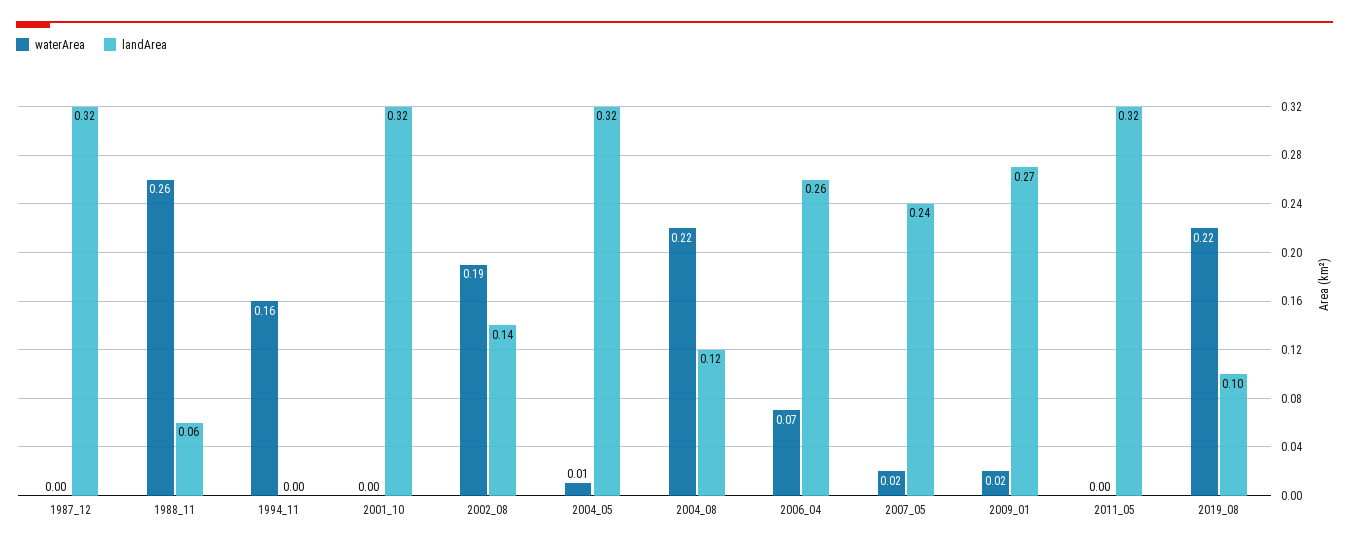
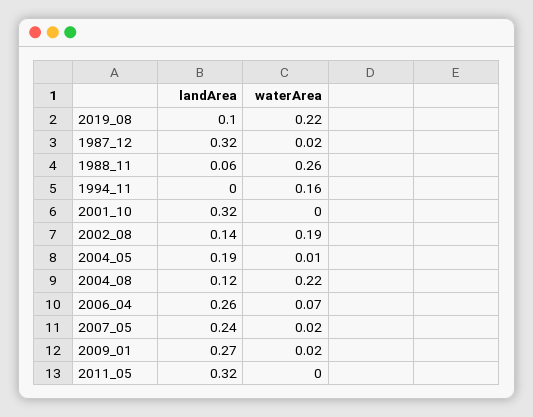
waterArea, 1987_12: 0 -> 0.02
landArea, 2004_05: 0.32 -> 0.19

